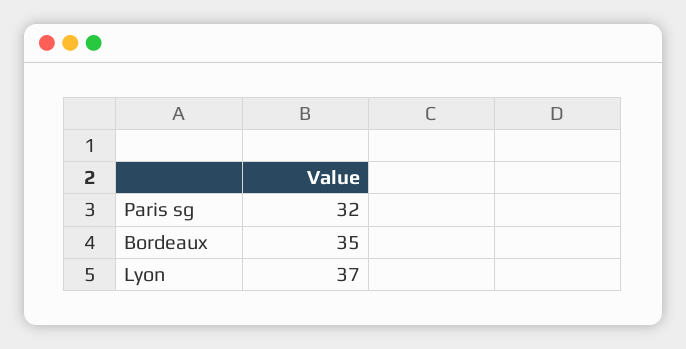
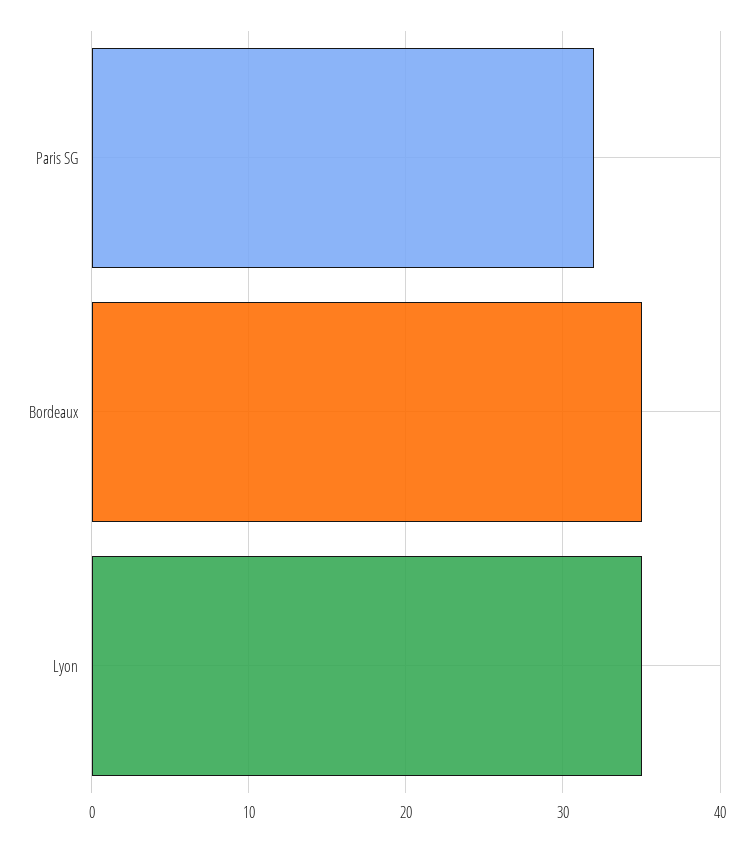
Lyon: 37 -> 35

